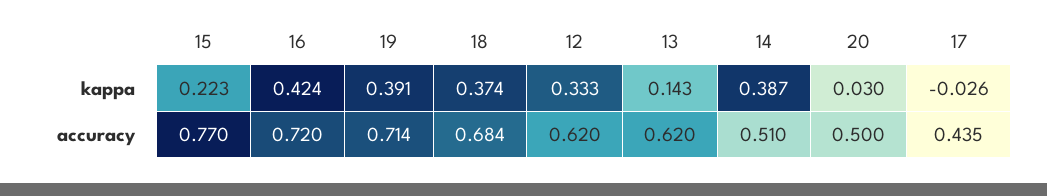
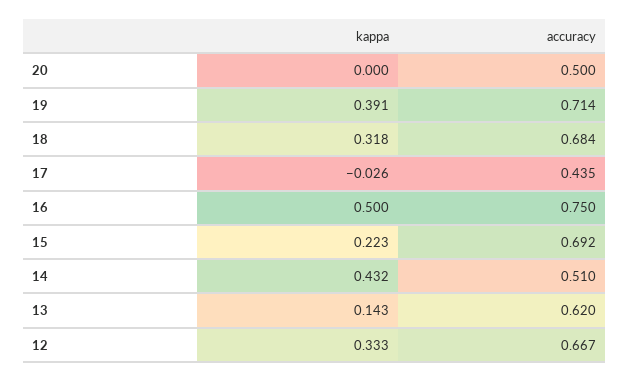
16, kappa: 0.424 -> 0.5
18, kappa: 0.374 -> 0.318
14, kappa: 0.387 -> 0.432
20, kappa: 0.03 -> 0
15, accuracy: 0.77 -> 0.692
16, accuracy: 0.72 -> 0.75
12, accuracy: 0.62 -> 0.667

